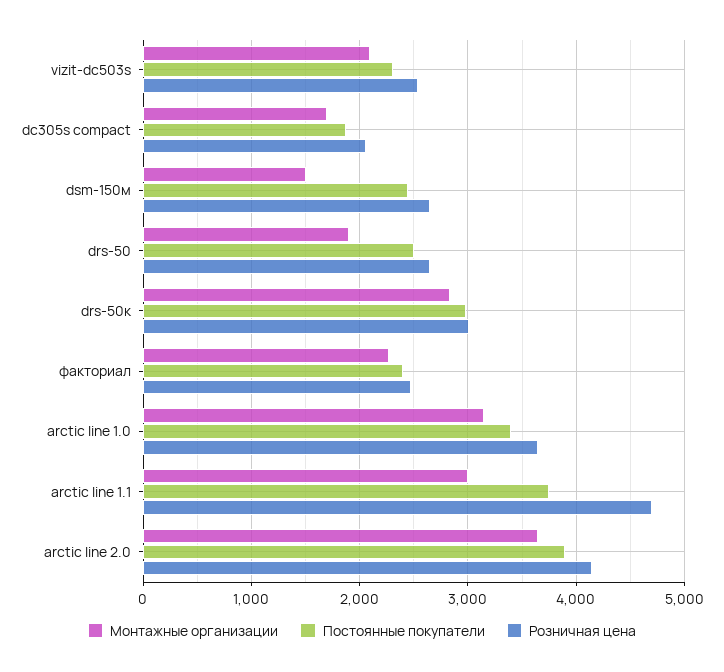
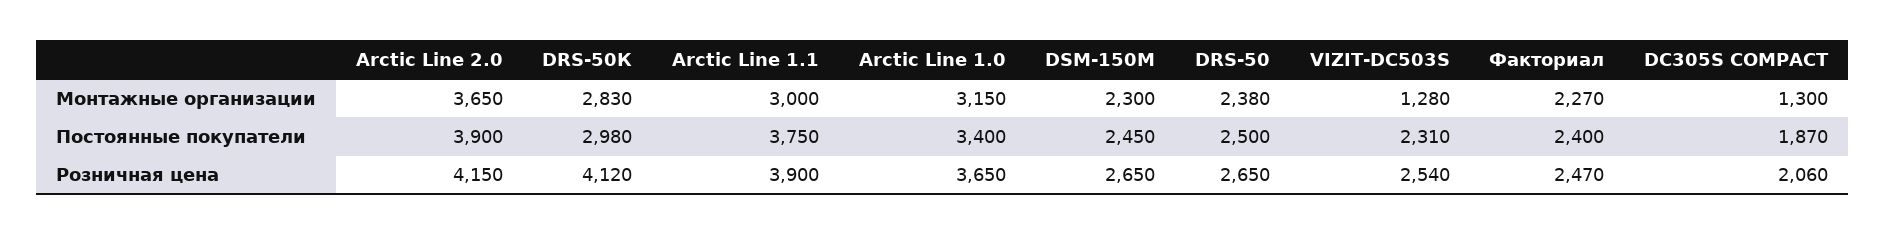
Монтажные организации, vizit-dc503s: 2100 -> 1280
Монтажные организации, dc305s compact: 1700 -> 1300
Монтажные организации, dsm-150м: 1500 -> 2300
Монтажные организации, drs-50: 1900 -> 2380
Розничная цена, drs-50к: 3000 -> 4120
Розничная цена, arctic line 1.1: 4700 -> 3900

